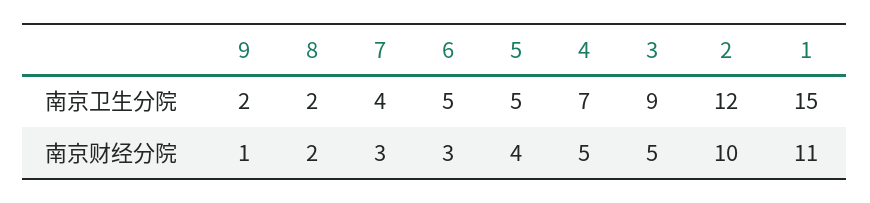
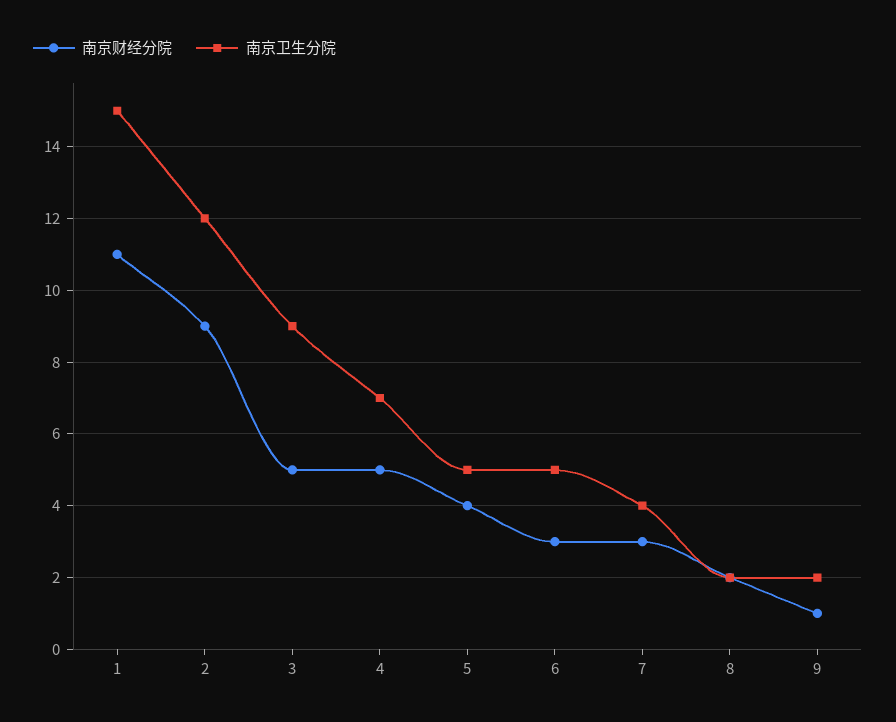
南京财经分院, 2: 10 -> 9

